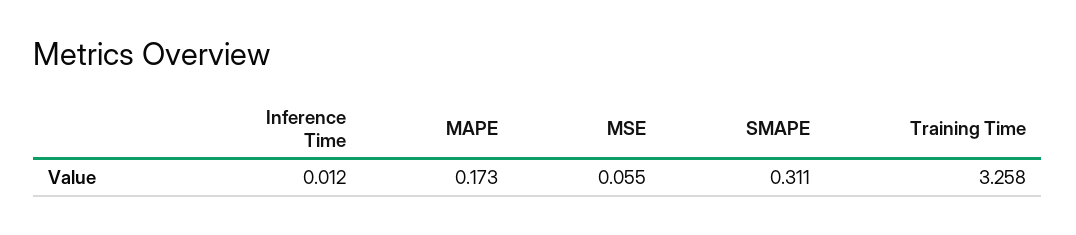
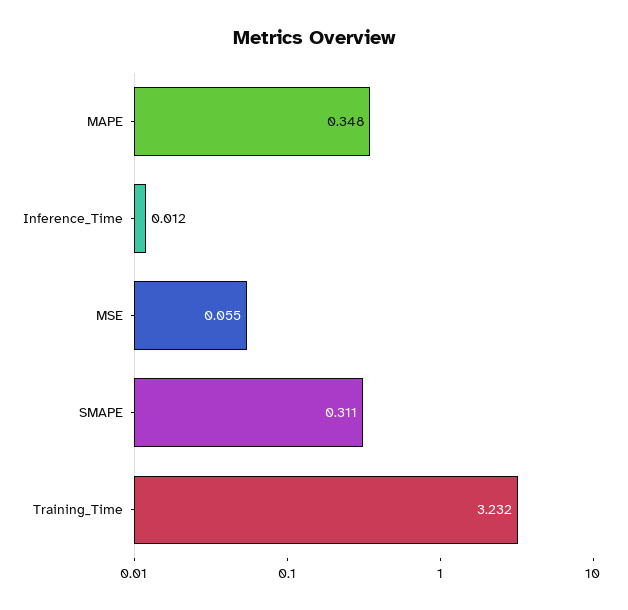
MAPE: 0.173 -> 0.348
Training Time: 3.258 -> 3.232

